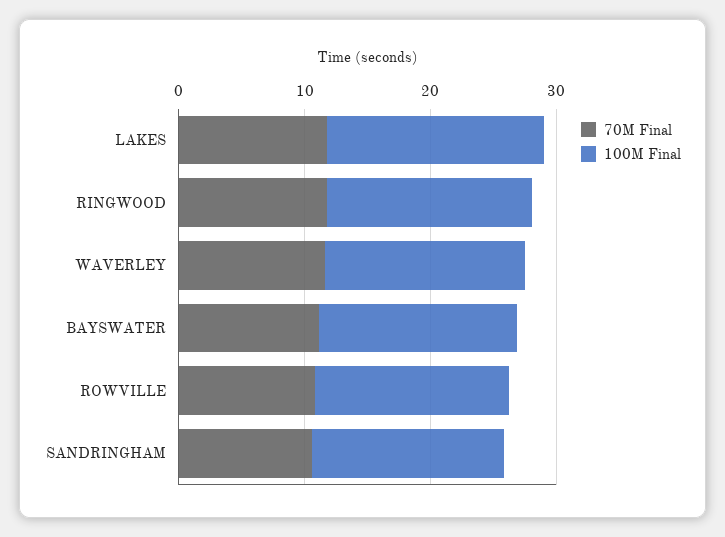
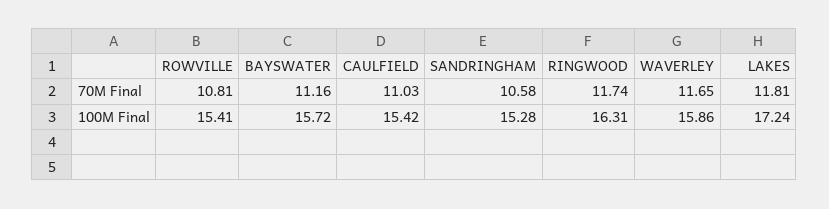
70M Final, CAULFIELD: none -> 11.03
100M Final, CAULFIELD: none -> 15.42

